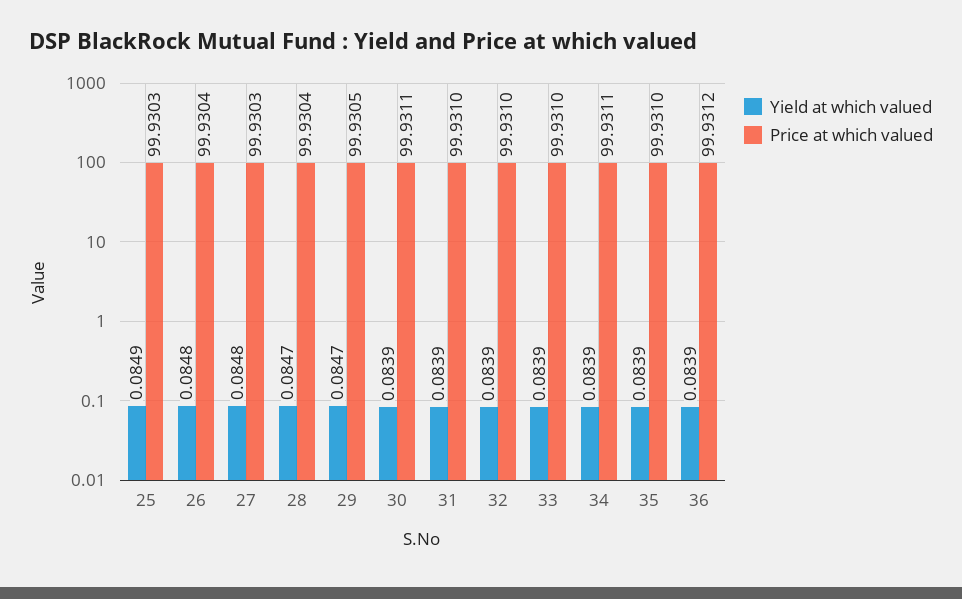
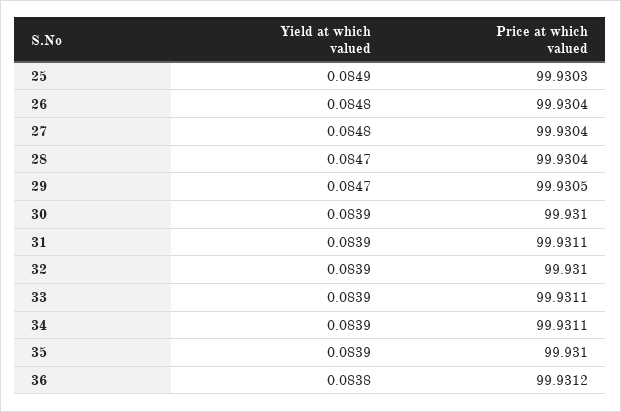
Price at which valued, 27: 99.9303 -> 99.9304
Price at which valued, 30: 99.9311 -> 99.931
Price at which valued, 31: 99.931 -> 99.9311
Price at which valued, 33: 99.931 -> 99.9311
Yield at which valued, 36: 0.0839 -> 0.0838

